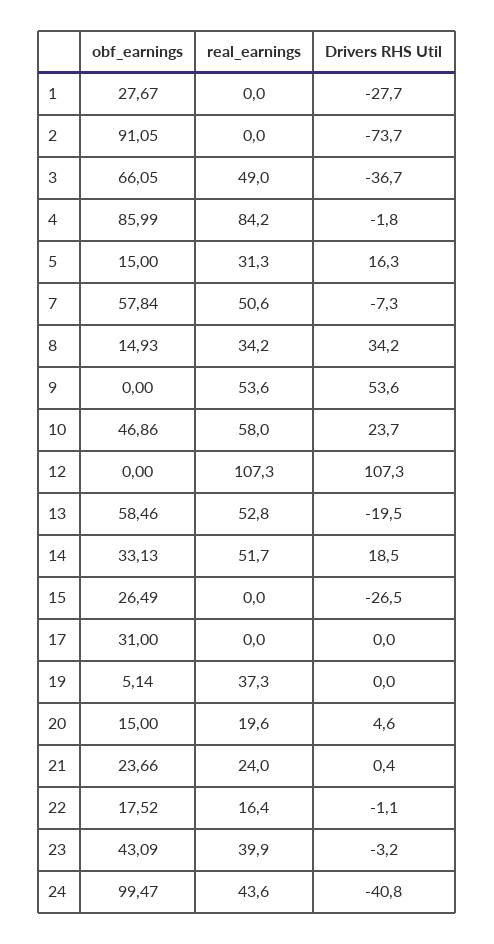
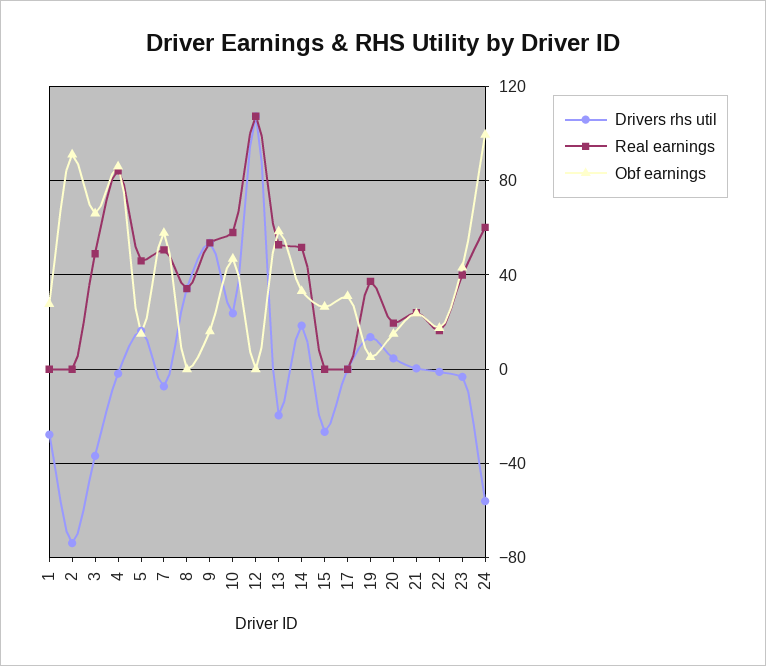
real_earnings, 5: 31.3 -> 45
obf_earnings, 8: 14.93 -> 0
obf_earnings, 9: 0 -> 15
Drivers RHS Util, 19: 0 -> 15
real_earnings, 24: 43.6 -> 60
Drivers RHS Util, 24: -40.8 -> -55

